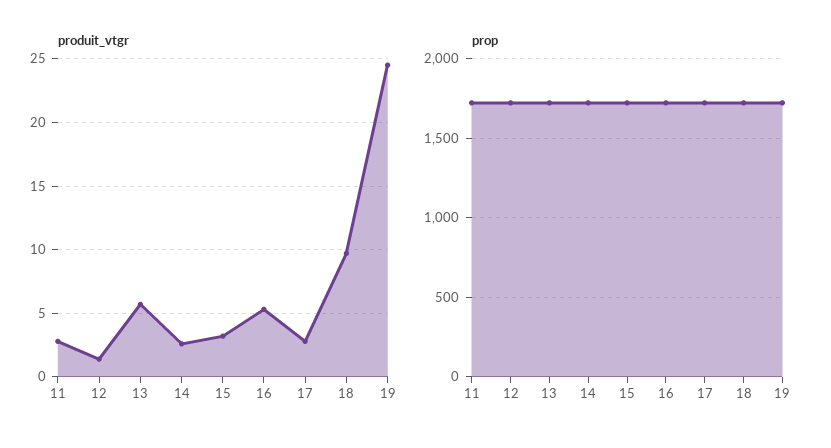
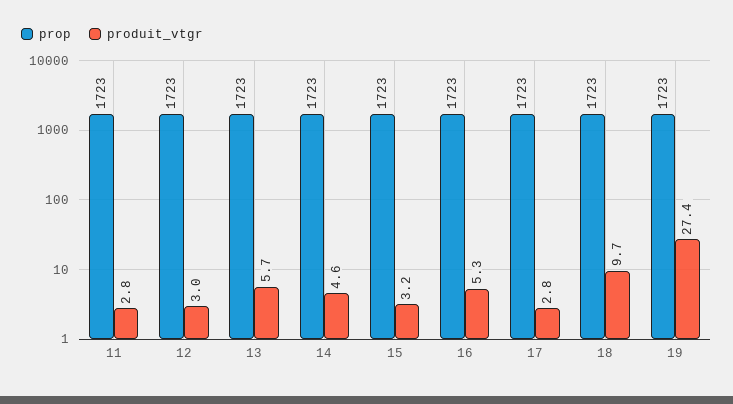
produit_vtgr, 12: 1.5 -> 3
produit_vtgr, 14: 2.5 -> 4.6
produit_vtgr, 19: 24.5 -> 27.4

